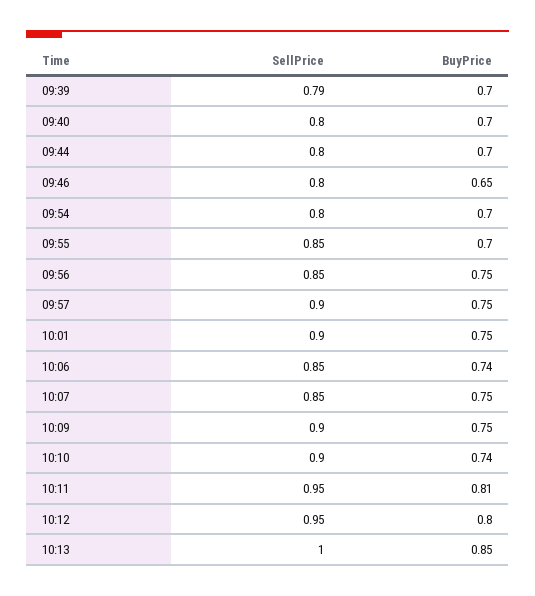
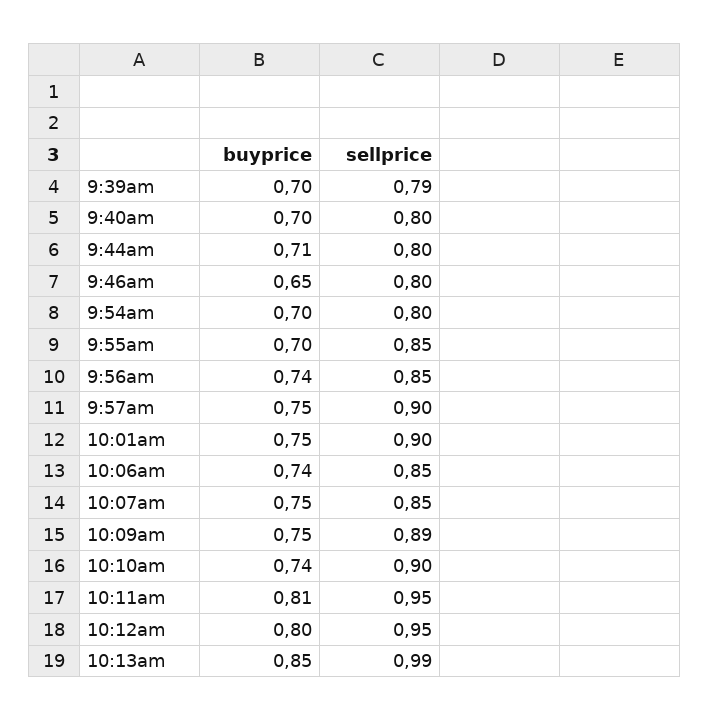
BuyPrice, 09:44: 0.7 -> 0.71
BuyPrice, 09:56: 0.75 -> 0.74
SellPrice, 10:09: 0.9 -> 0.89
SellPrice, 10:13: 1 -> 0.99

